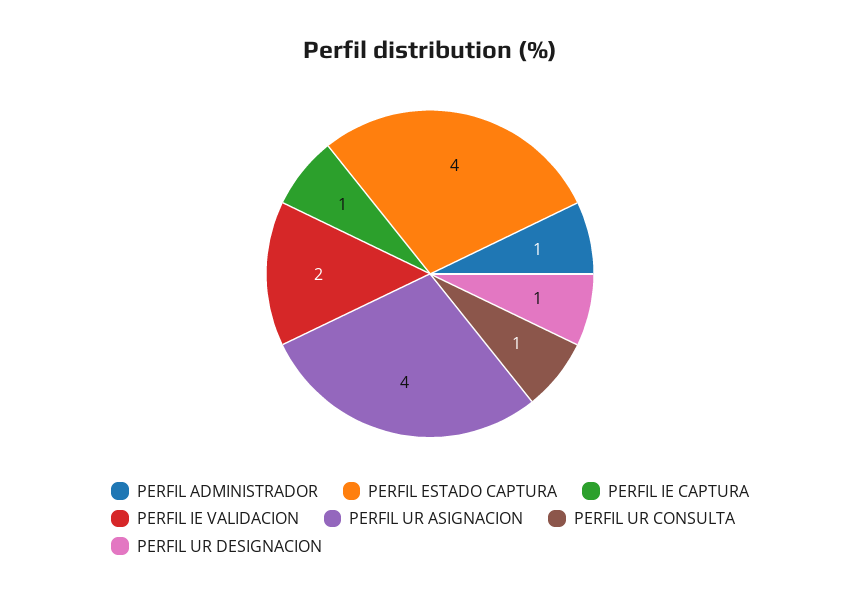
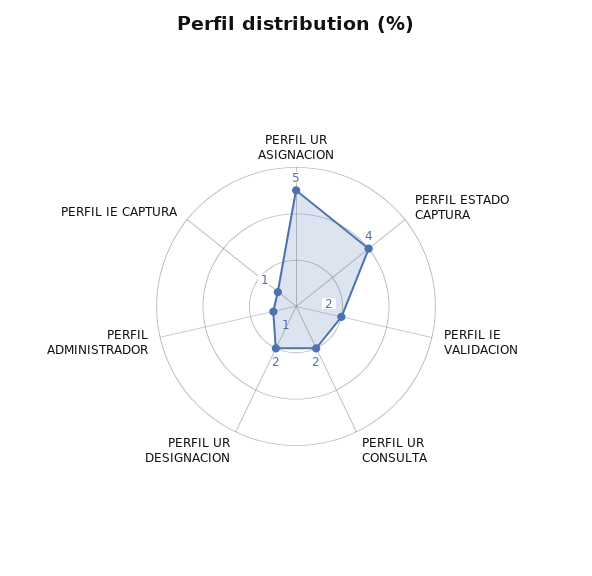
PERFIL UR ASIGNACION: 4 -> 5
PERFIL UR CONSULTA: 1 -> 2
PERFIL UR DESIGNACION: 1 -> 2

